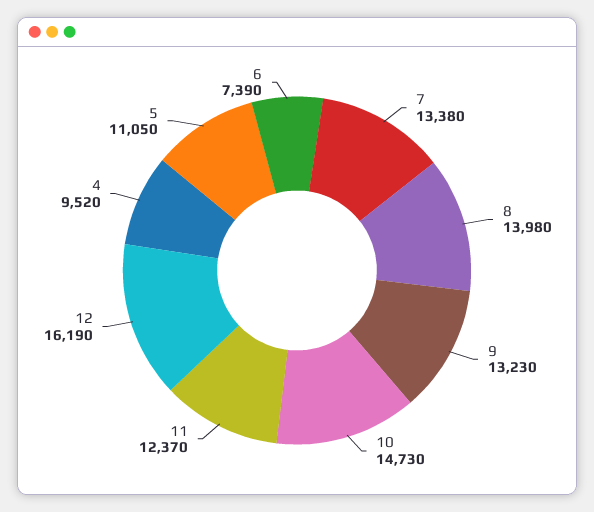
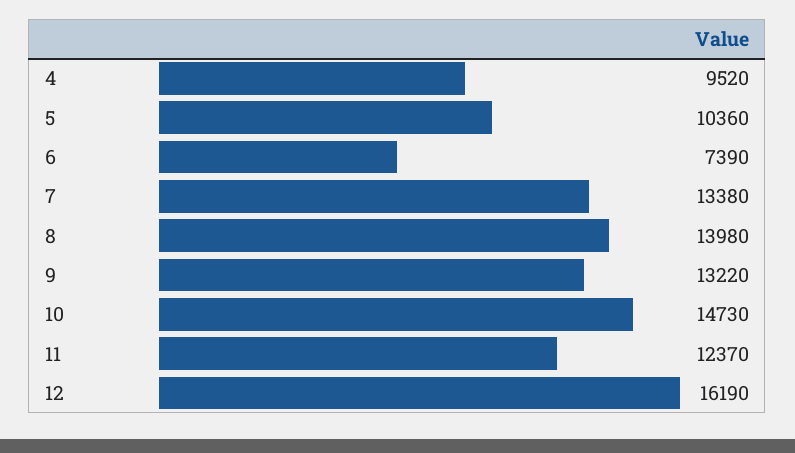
9: 13230 -> 13220
5: 11050 -> 10360

